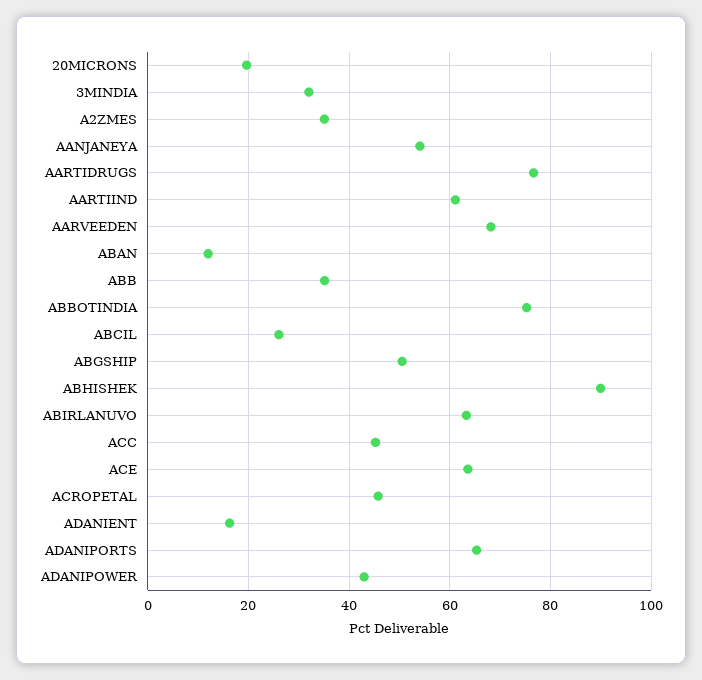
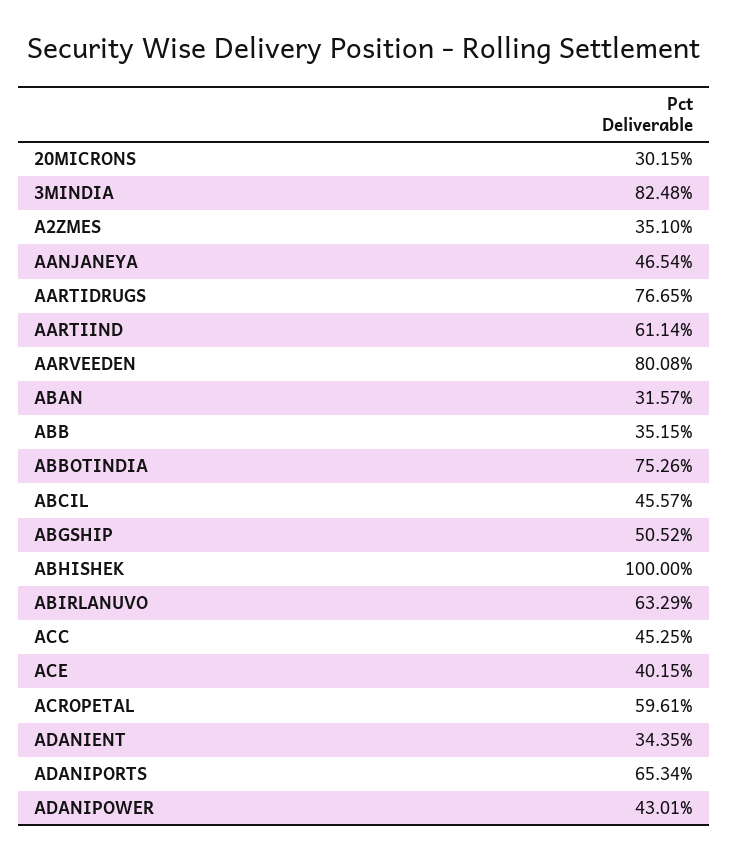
20MICRONS: 20 -> 30.15
3MINDIA: 32 -> 82.48
AANJANEYA: 54 -> 46.54
AARVEEDEN: 68 -> 80.08
ABAN: 12 -> 31.57
ABCIL: 26 -> 45.57
ABHISHEK: 90 -> 100
ACE: 64 -> 40.15
ACROPETAL: 46 -> 59.61
ADANIENT: 16 -> 34.35

